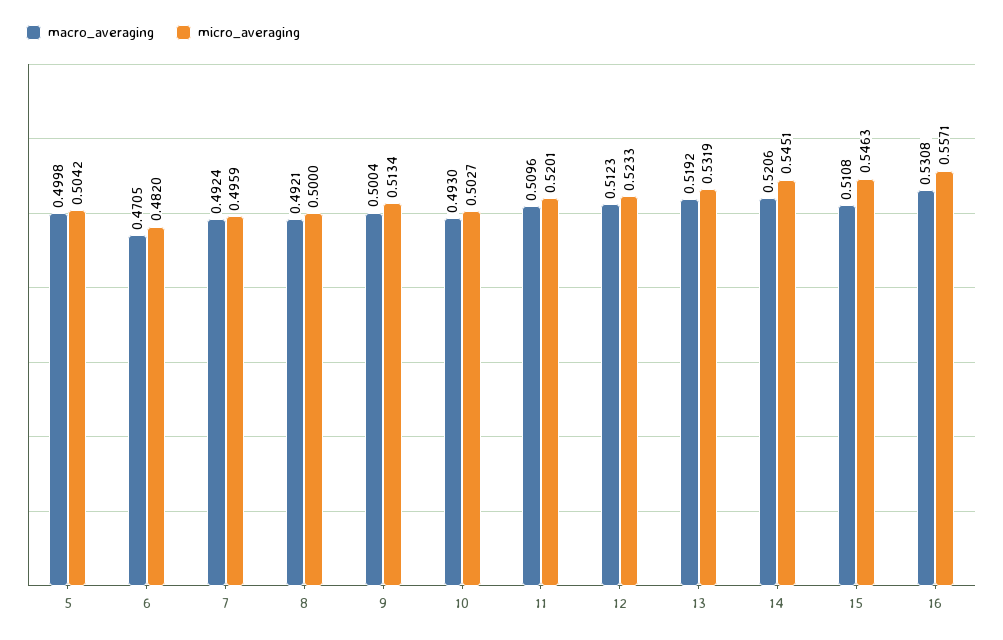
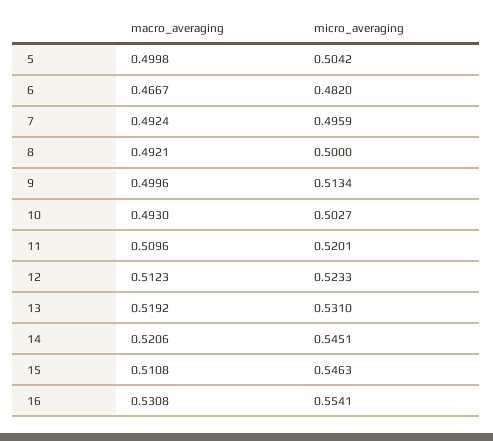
macro_averaging, 6: 0.4705 -> 0.4667
macro_averaging, 9: 0.5004 -> 0.4996
micro_averaging, 13: 0.5319 -> 0.531
micro_averaging, 16: 0.5571 -> 0.5541

